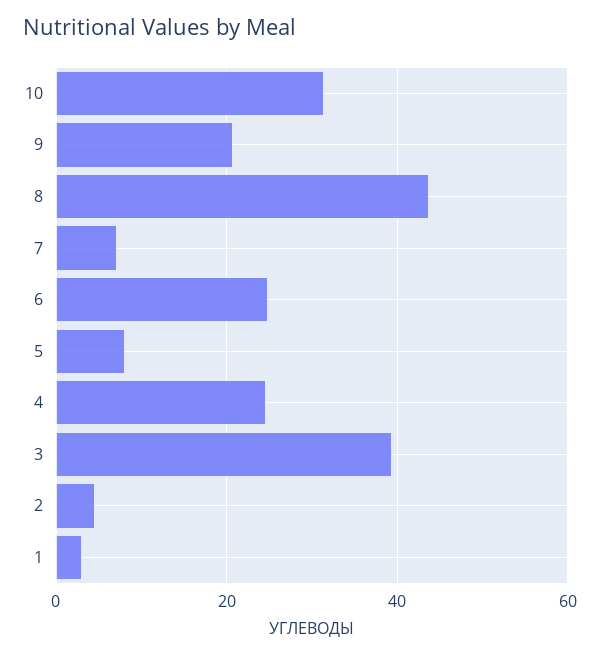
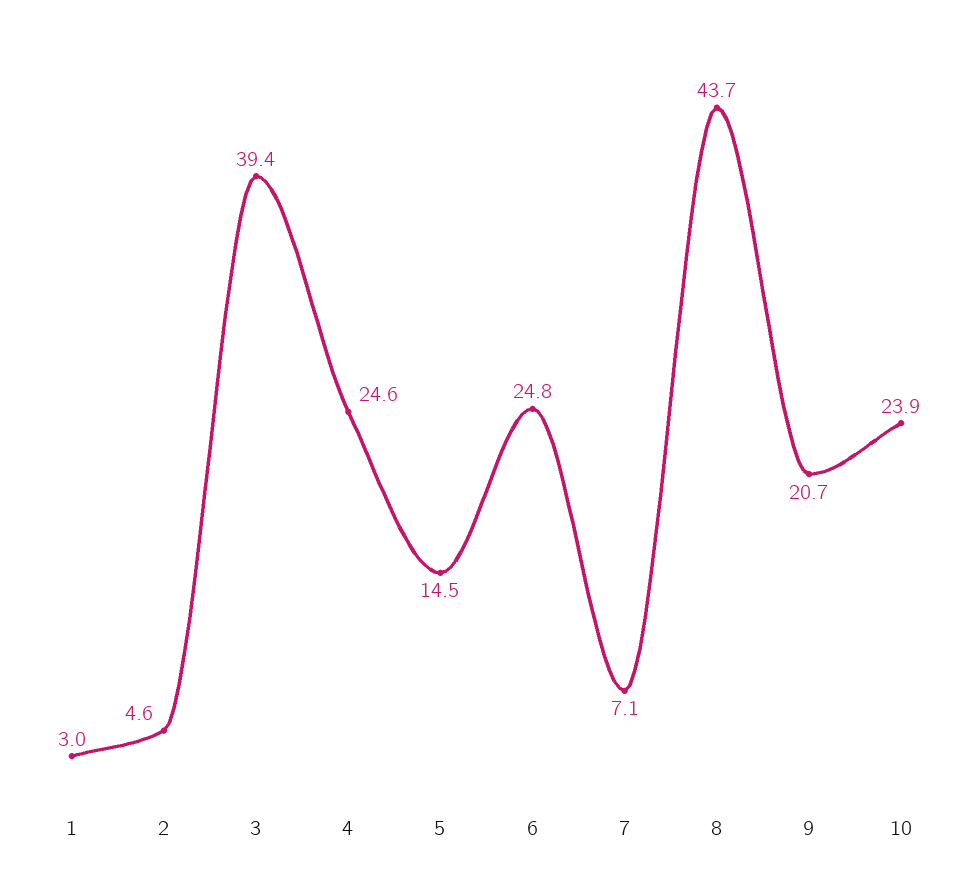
10: 32 -> 23.9
5: 8 -> 14.5

